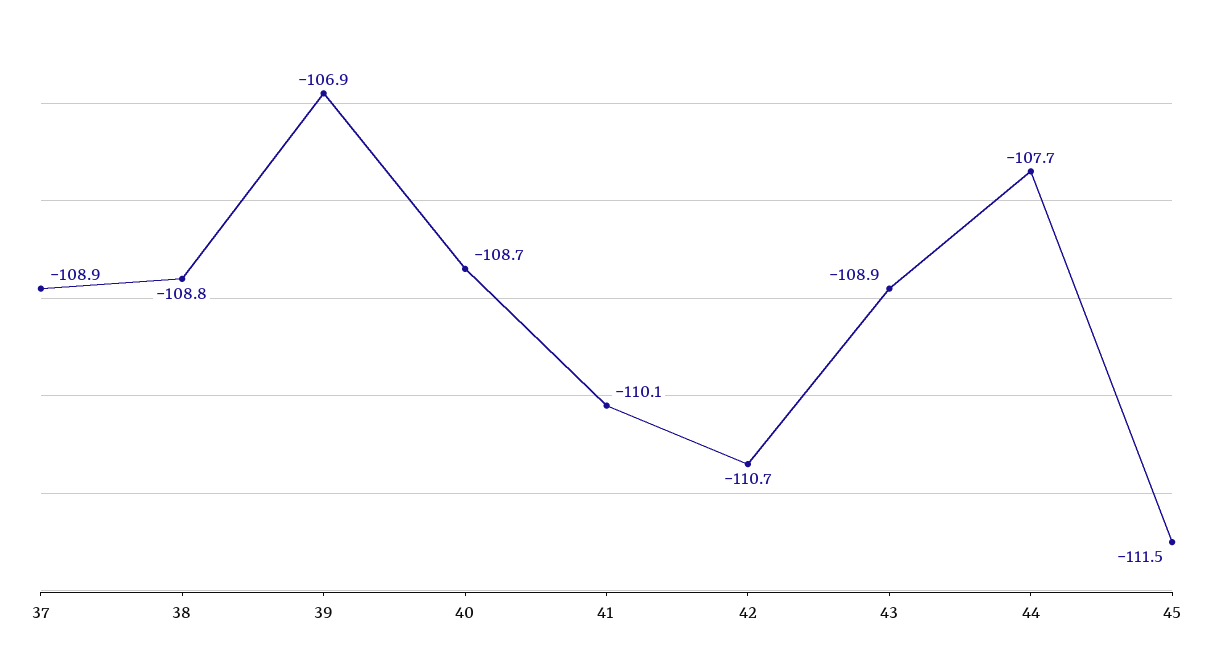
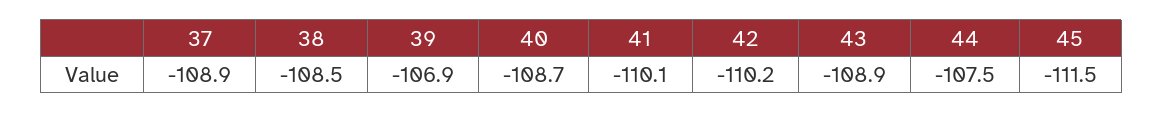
38: -108.8 -> -108.5
42: -110.7 -> -110.2
44: -107.7 -> -107.5

